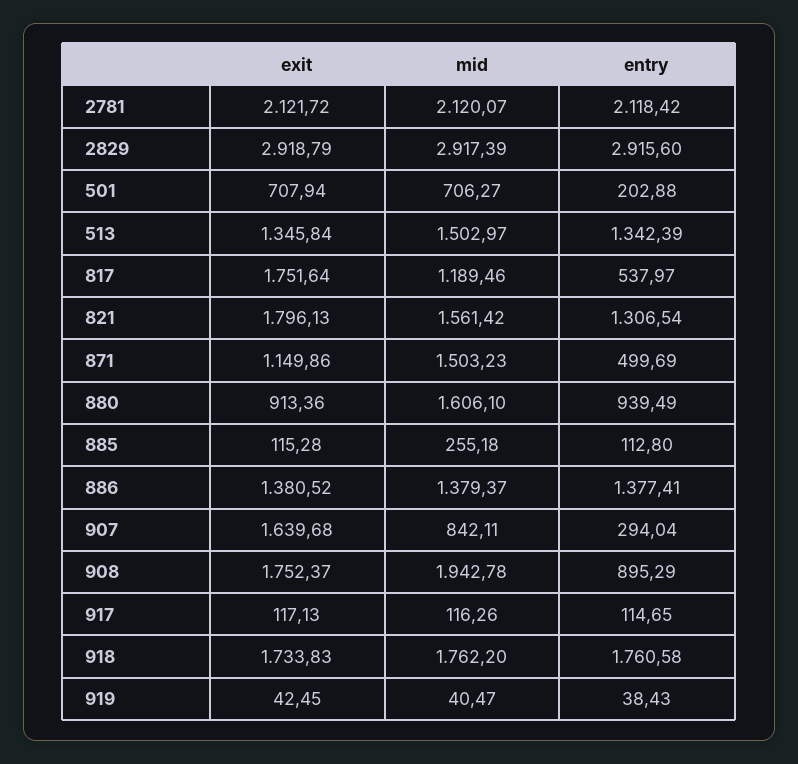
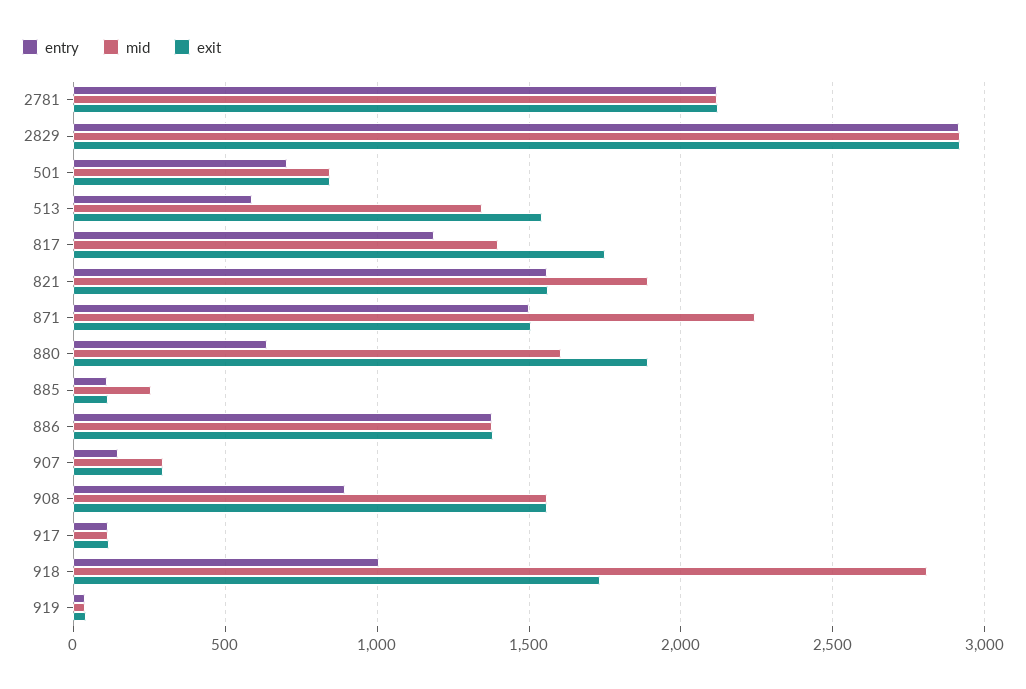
exit, 501: 707.94 -> 850
mid, 501: 706.27 -> 850
entry, 501: 202.88 -> 700
exit, 513: 1345.84 -> 1550
mid, 513: 1502.97 -> 1350
entry, 513: 1342.39 -> 600
mid, 817: 1189.46 -> 1400
entry, 817: 537.97 -> 1200
exit, 821: 1796.13 -> 1550
mid, 821: 1561.42 -> 1900
entry, 821: 1306.54 -> 1550
exit, 871: 1149.86 -> 1500
mid, 871: 1503.23 -> 2250
entry, 871: 499.69 -> 1500
exit, 880: 913.36 -> 1900
entry, 880: 939.49 -> 650
exit, 907: 1639.68 -> 300
mid, 907: 842.11 -> 300
entry, 907: 294.04 -> 150
exit, 908: 1752.37 -> 1550
mid, 908: 1942.78 -> 1550
mid, 918: 1762.2 -> 2800
entry, 918: 1760.58 -> 1000

